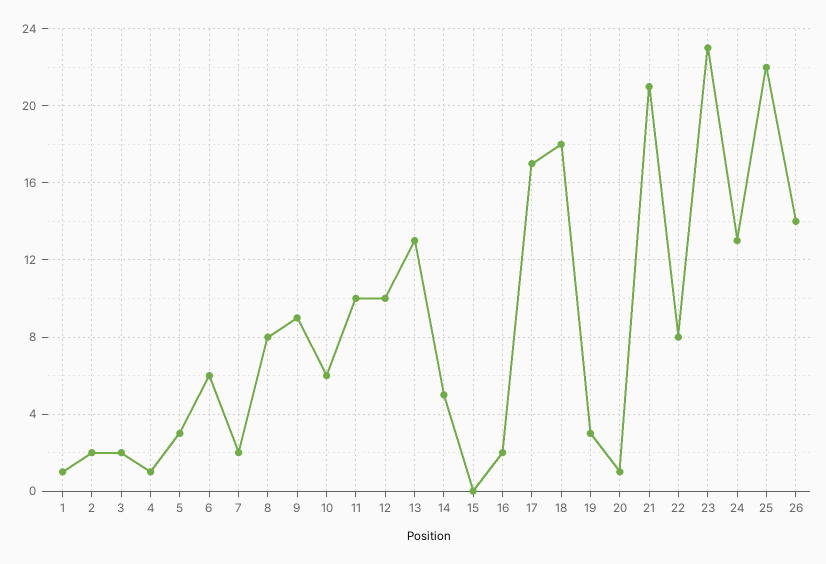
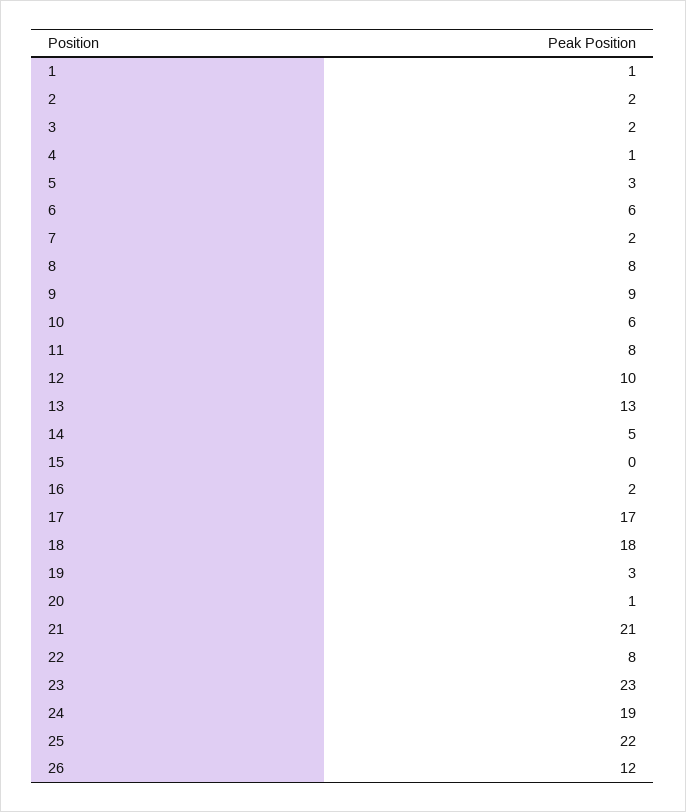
11: 10 -> 8
24: 13 -> 19
26: 14 -> 12

